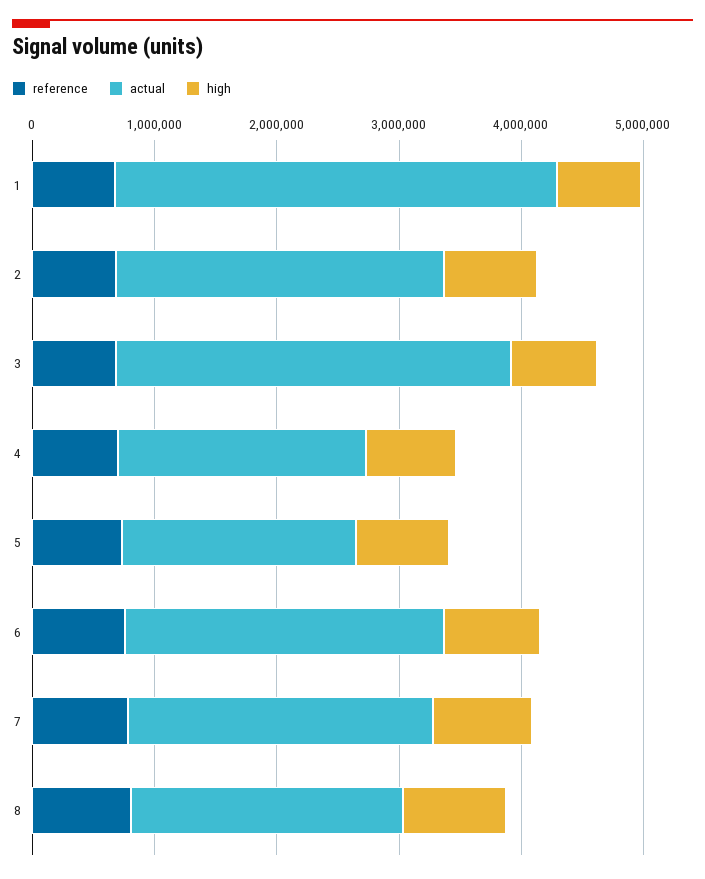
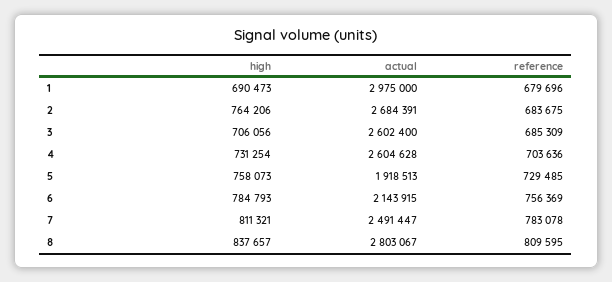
actual, 1: 3600000 -> 2975000
actual, 3: 3200000 -> 2602400
actual, 4: 2000000 -> 2604628
actual, 6: 2600000 -> 2143915
actual, 8: 2200000 -> 2803067

